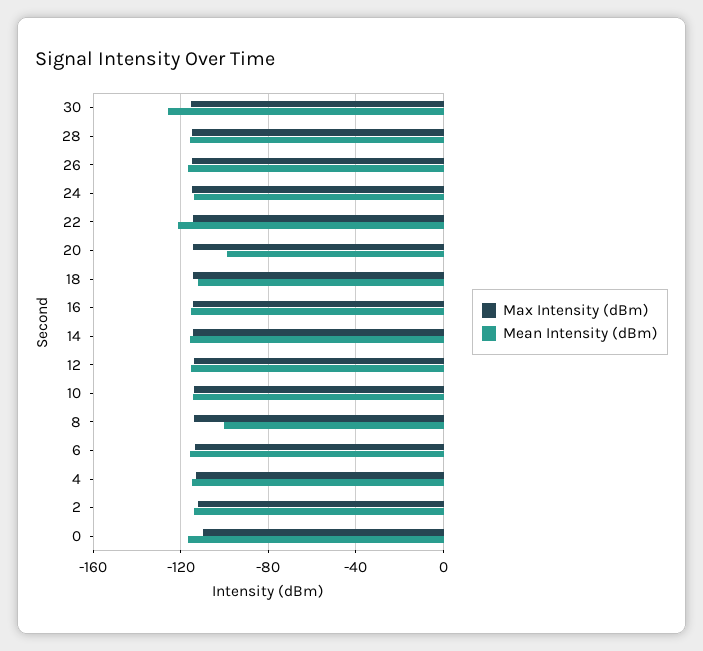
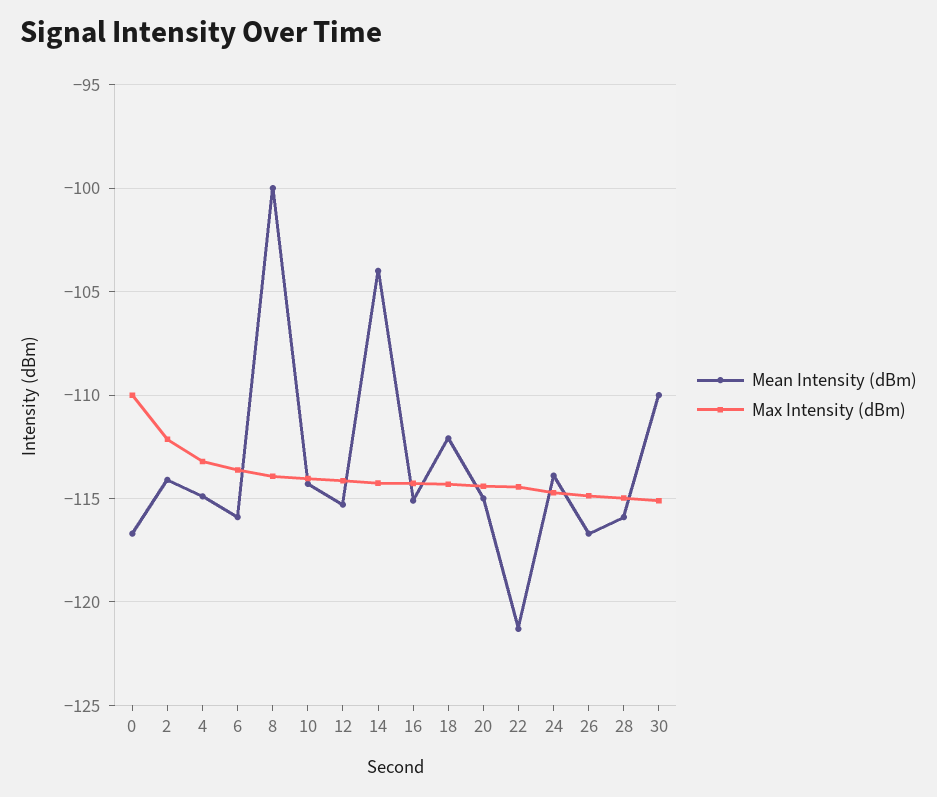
Mean Intensity (dBm), 30: -125 -> -110
Mean Intensity (dBm), 20: -100 -> -115
Mean Intensity (dBm), 14: -115 -> -104

